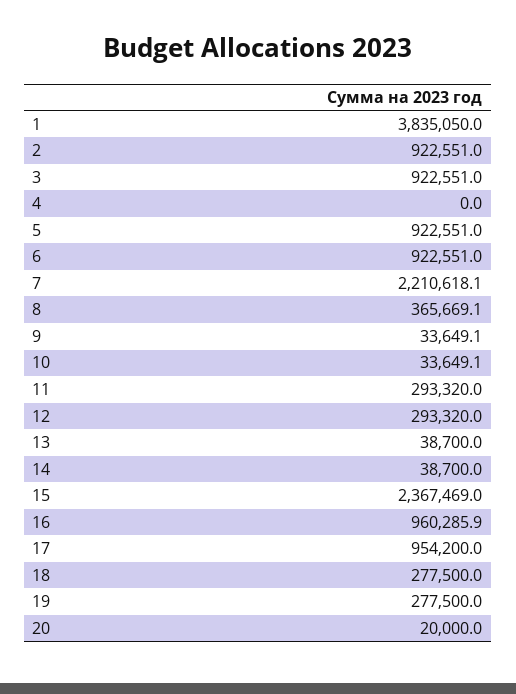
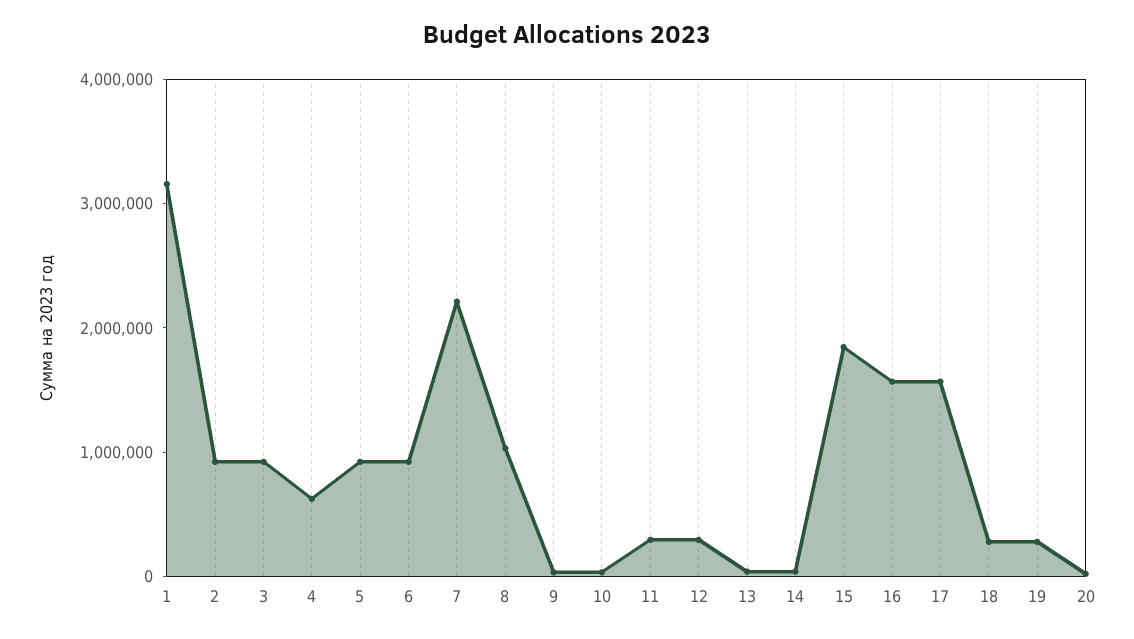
1: 3835050 -> 3200000
4: 0 -> 600000
8: 365669.1 -> 1000000
15: 2367469 -> 1800000
16: 960285.9 -> 1600000
17: 954200 -> 1600000

